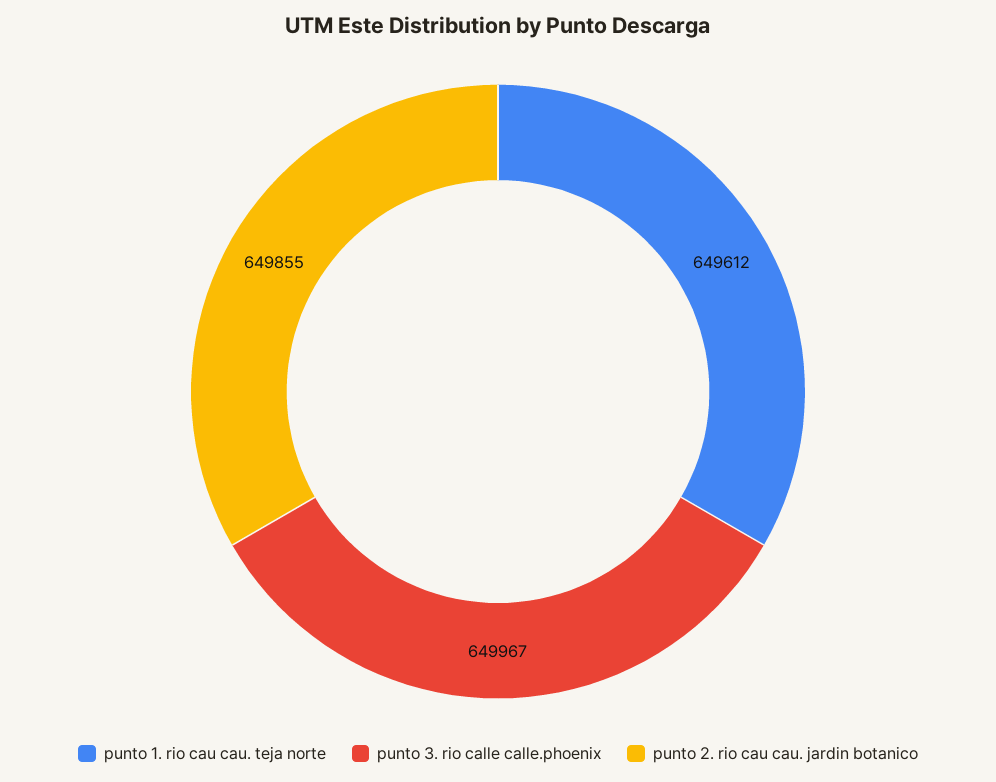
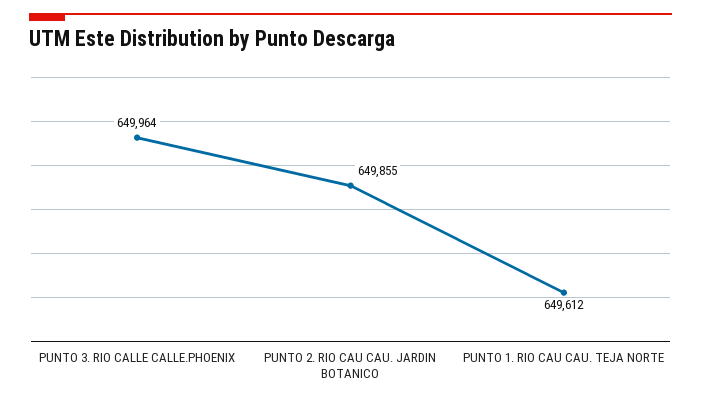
punto 3. rio calle calle.phoenix: 649967 -> 649964

